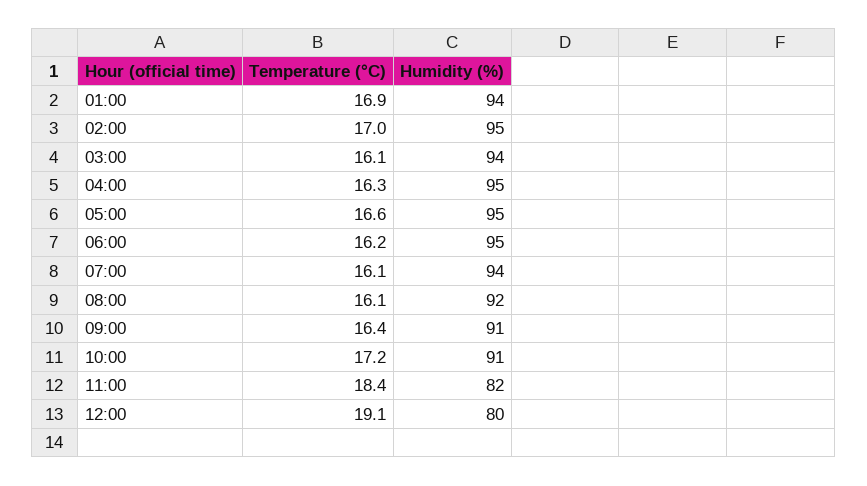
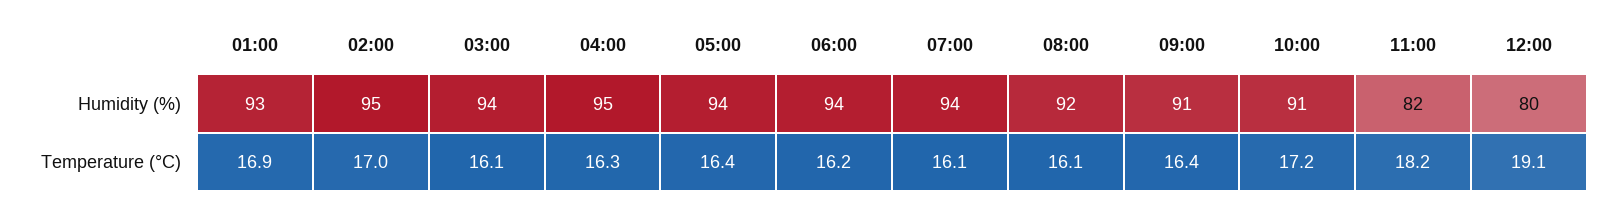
Humidity (%), 01:00: 94 -> 93
Temperature (°C), 05:00: 16.6 -> 16.4
Humidity (%), 05:00: 95 -> 94
Humidity (%), 06:00: 95 -> 94
Temperature (°C), 11:00: 18.4 -> 18.2

